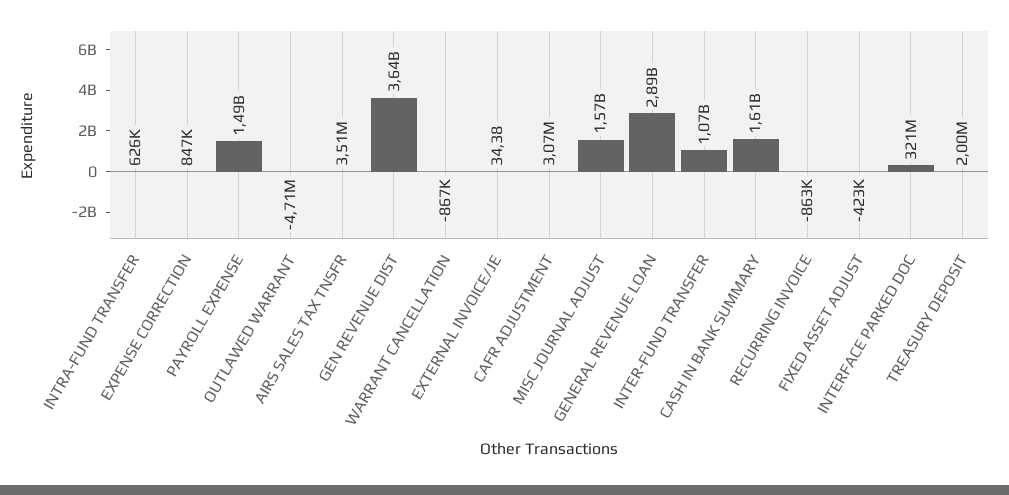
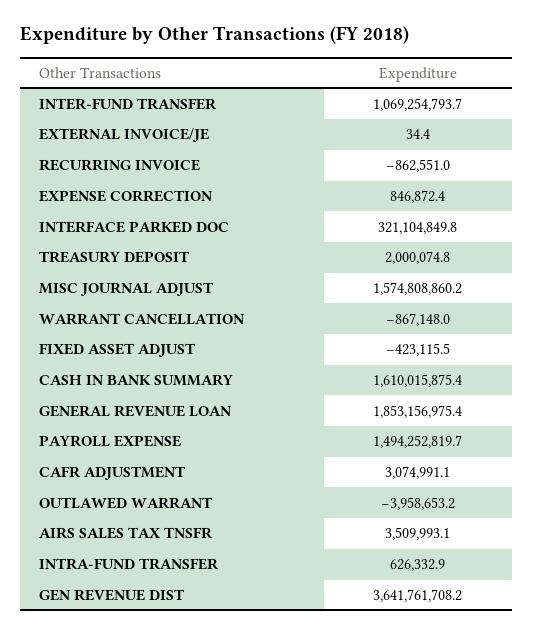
OUTLAWED WARRANT: -4710000 -> -3958653.2
GENERAL REVENUE LOAN: 2890000000 -> 1853156975.4

